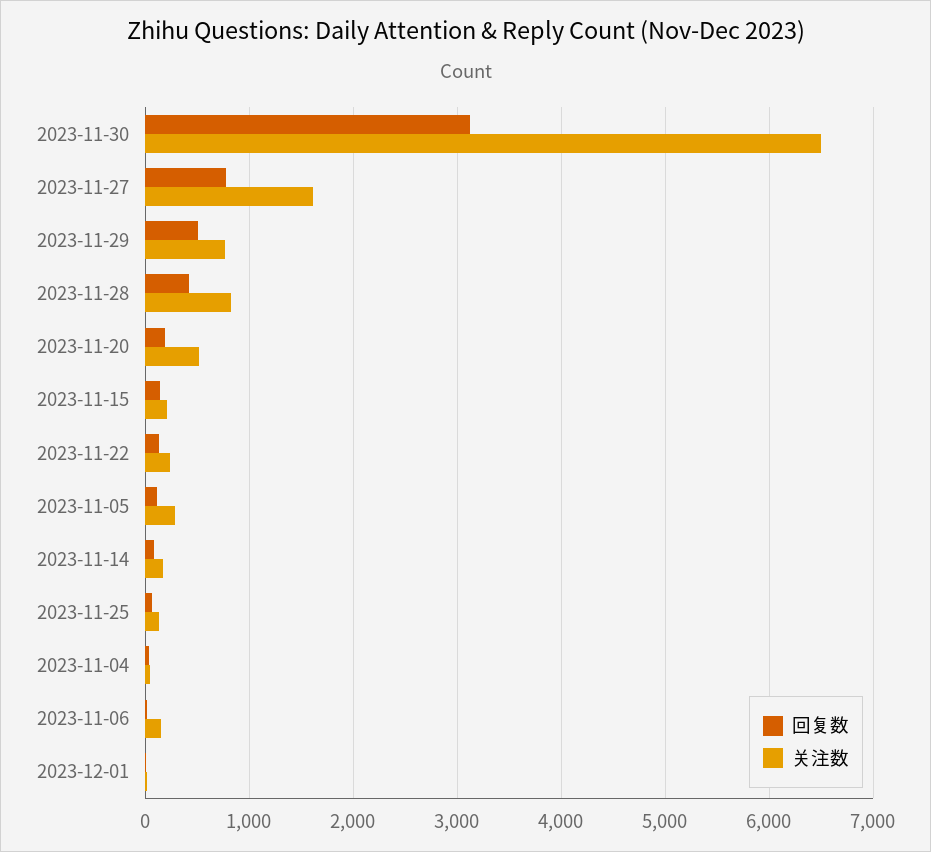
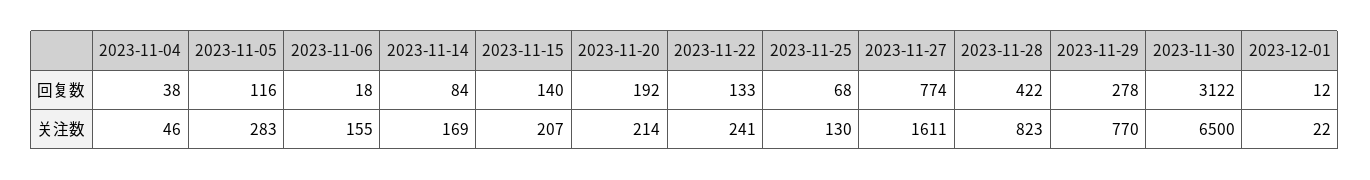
回复数, 2023-11-29: 500 -> 278
关注数, 2023-11-20: 500 -> 214

